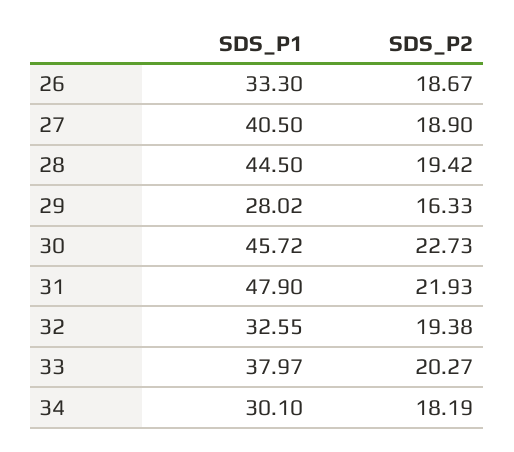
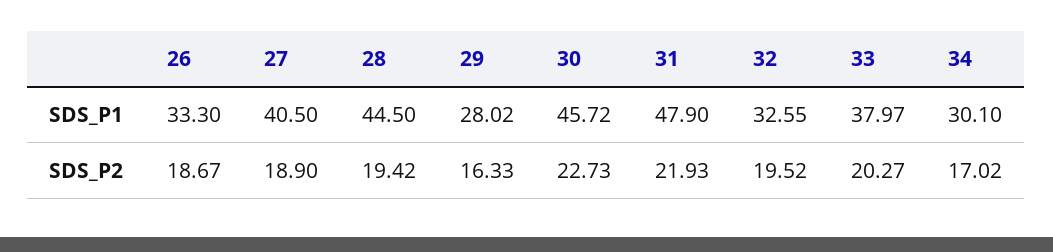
SDS_P2, 32: 19.38 -> 19.52
SDS_P2, 34: 18.19 -> 17.02

